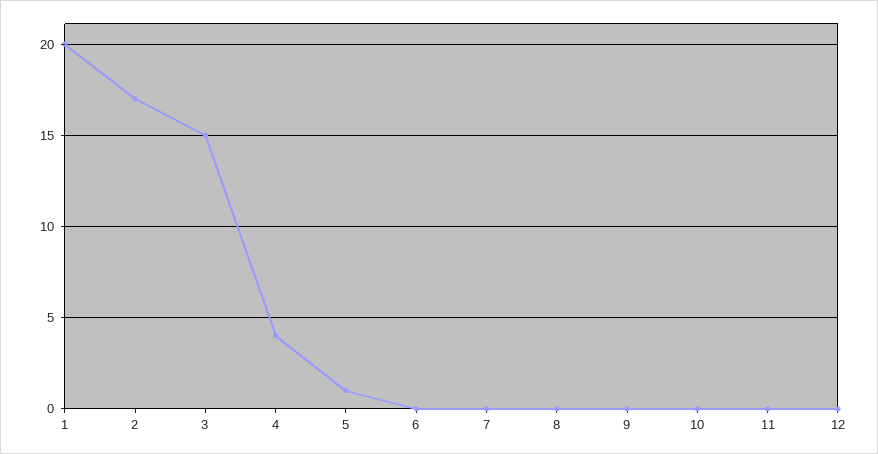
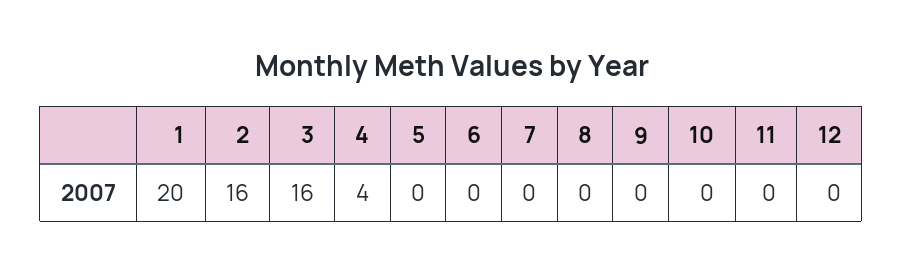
2: 17 -> 16
3: 15 -> 16
5: 1 -> 0

